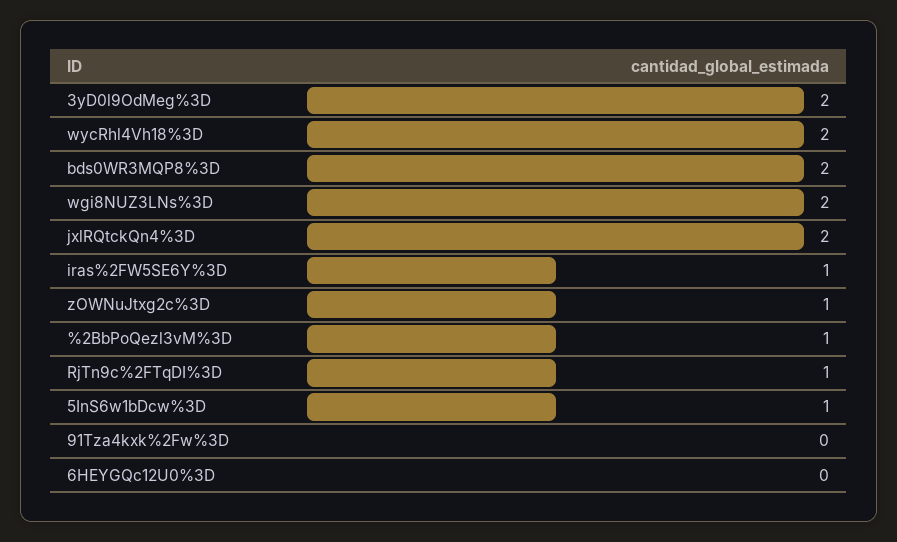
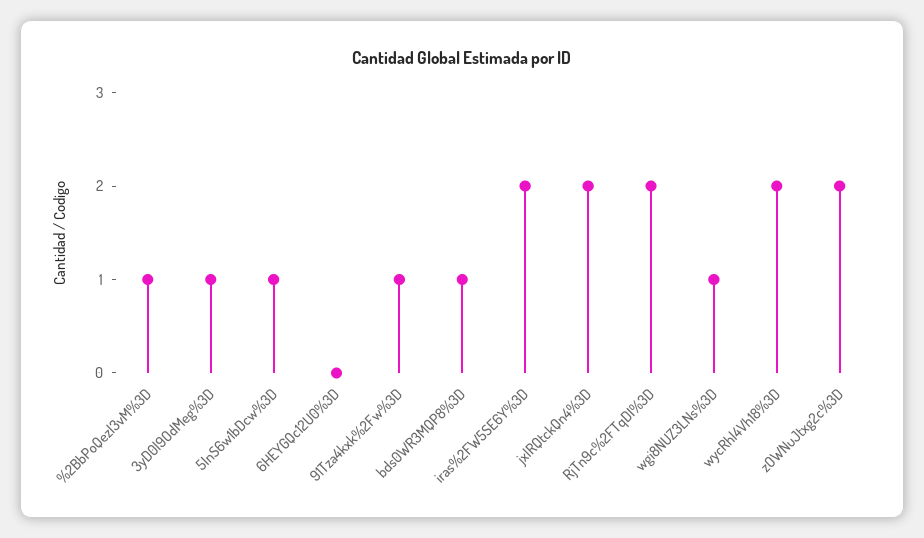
3yD0l9OdMeg%3D: 2 -> 1
bds0WR3MQP8%3D: 2 -> 1
wgi8NUZ3LNs%3D: 2 -> 1
iras%2FW5SE6Y%3D: 1 -> 2
zOWNuJtxg2c%3D: 1 -> 2
RjTn9c%2FTqDI%3D: 1 -> 2
91Tza4kxk%2Fw%3D: 0 -> 1

